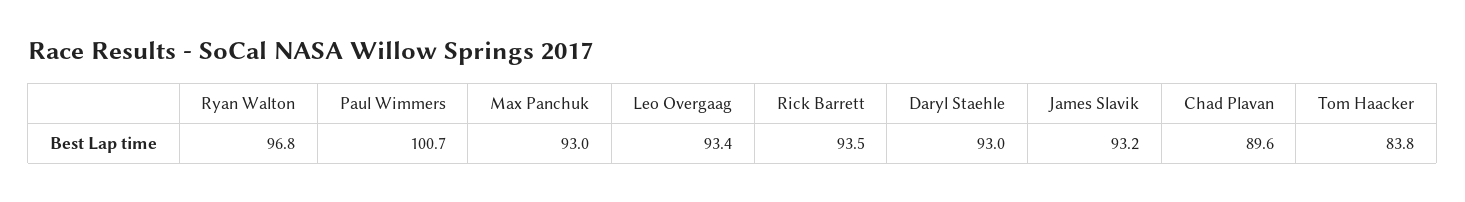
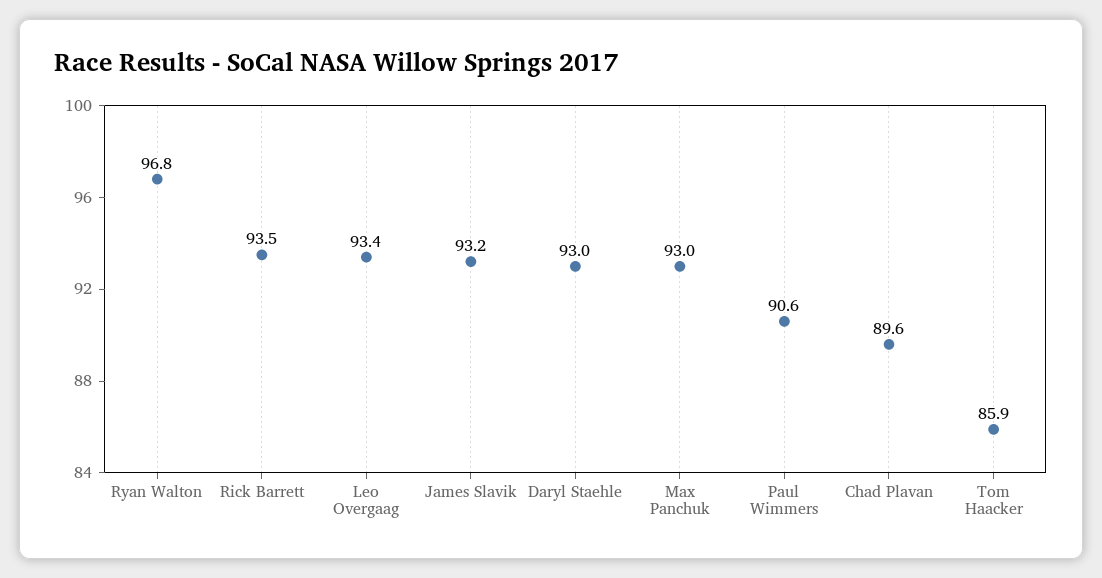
Paul Wimmers: 100.7 -> 90.6
Tom Haacker: 83.8 -> 85.9

